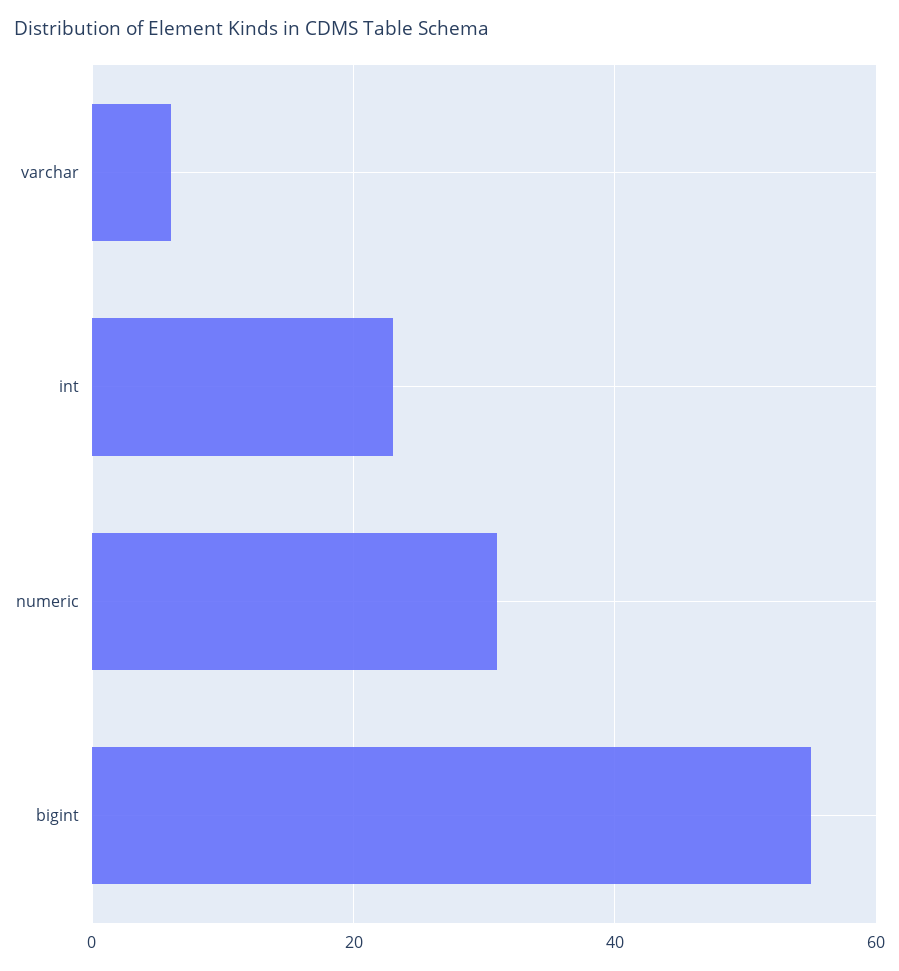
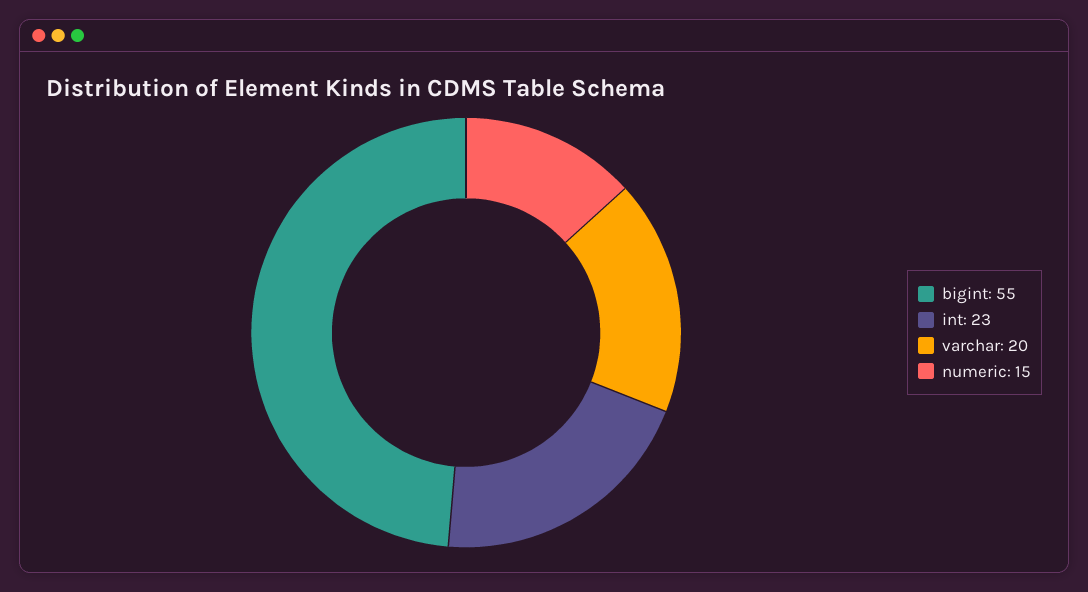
varchar: 5 -> 20
numeric: 30 -> 15

